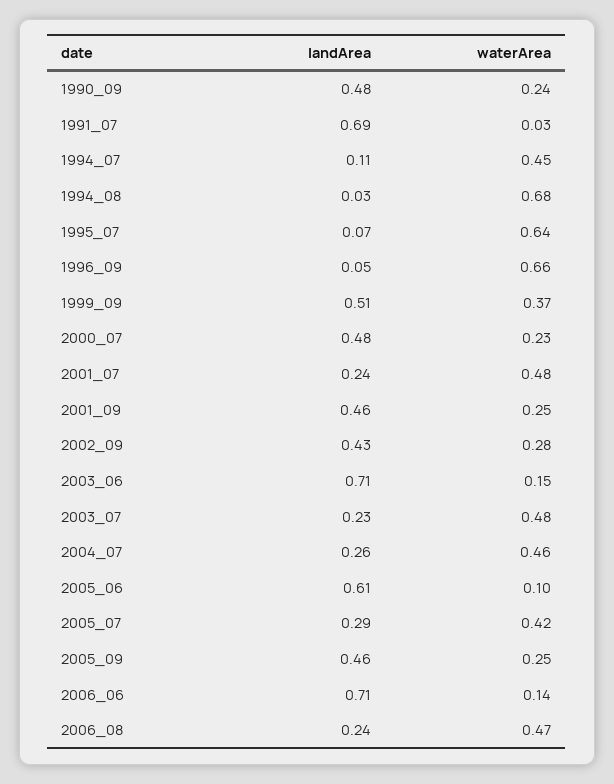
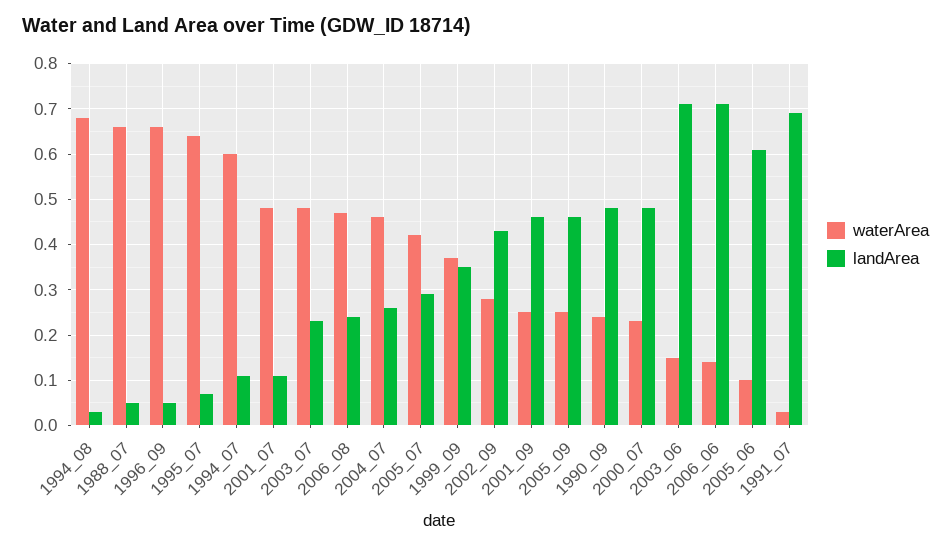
waterArea, 1994_07: 0.45 -> 0.6
landArea, 1999_09: 0.51 -> 0.35
landArea, 2001_07: 0.24 -> 0.1
waterArea, 1988_07: none -> 0.65
landArea, 1988_07: none -> 0.05

